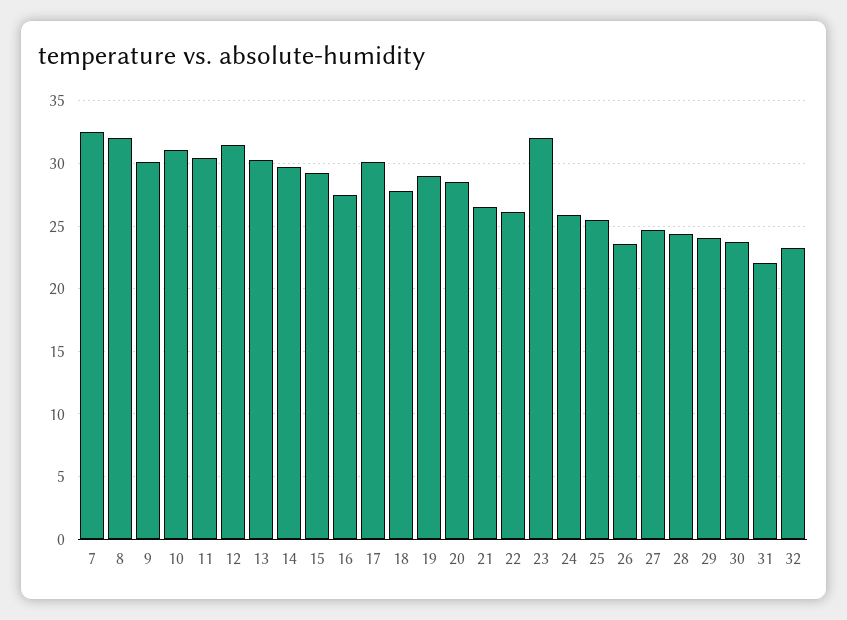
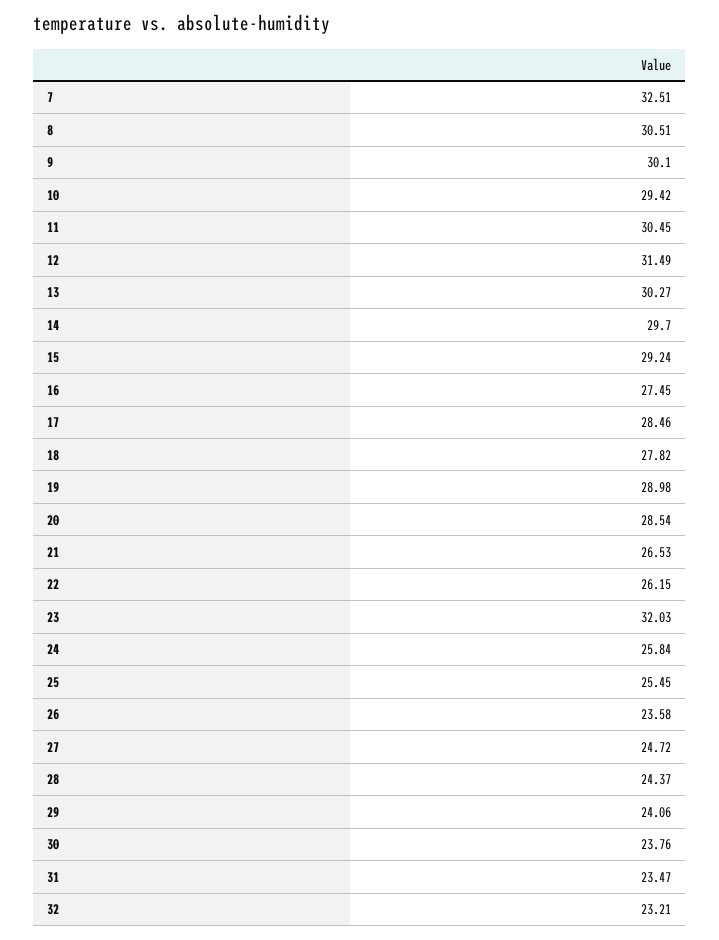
8: 32 -> 30.51
10: 31 -> 29.42
17: 30 -> 28.46
31: 22 -> 23.47

